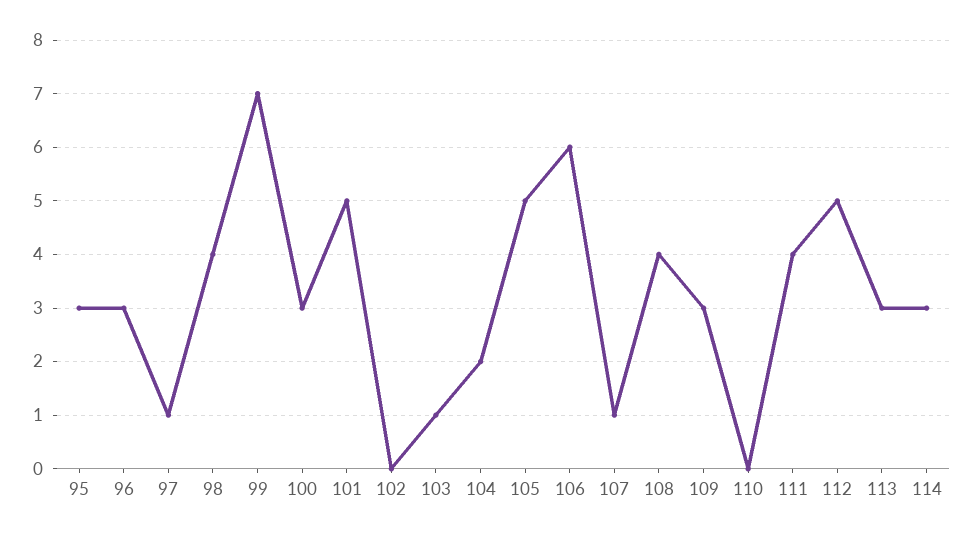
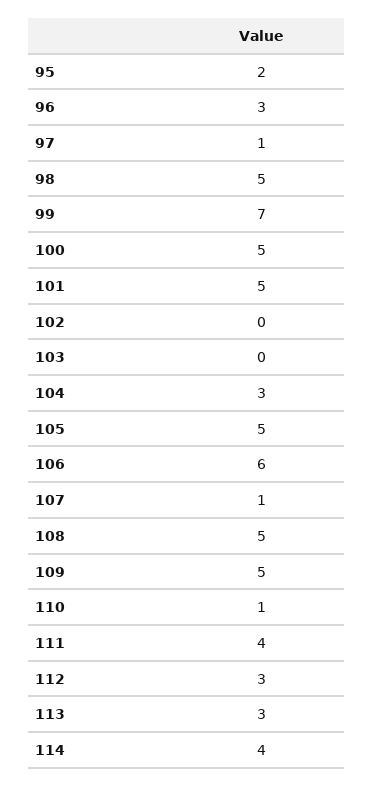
95: 3 -> 2
98: 4 -> 5
100: 3 -> 5
103: 1 -> 0
104: 2 -> 3
108: 4 -> 5
109: 3 -> 5
110: 0 -> 1
112: 5 -> 3
114: 3 -> 4

